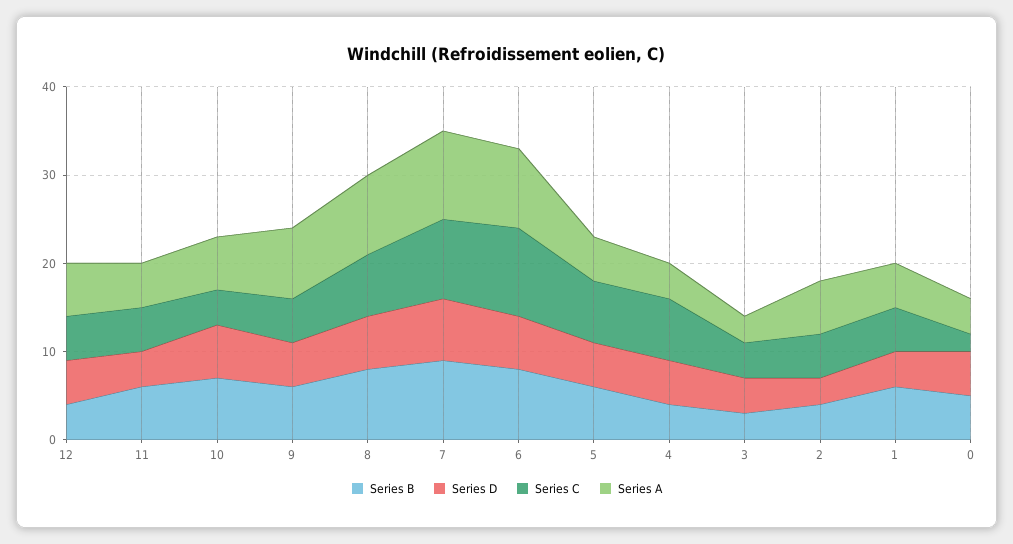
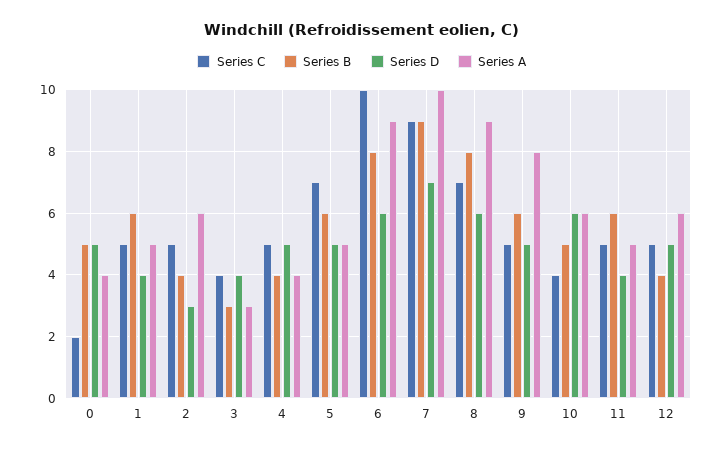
Series B, 10: 7 -> 5
Series C, 4: 7 -> 5

